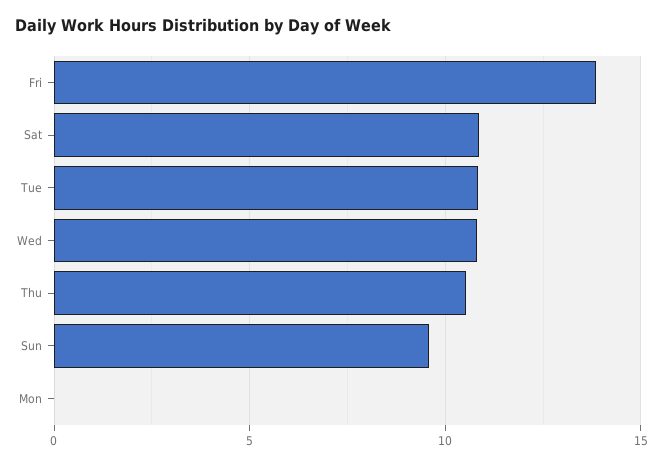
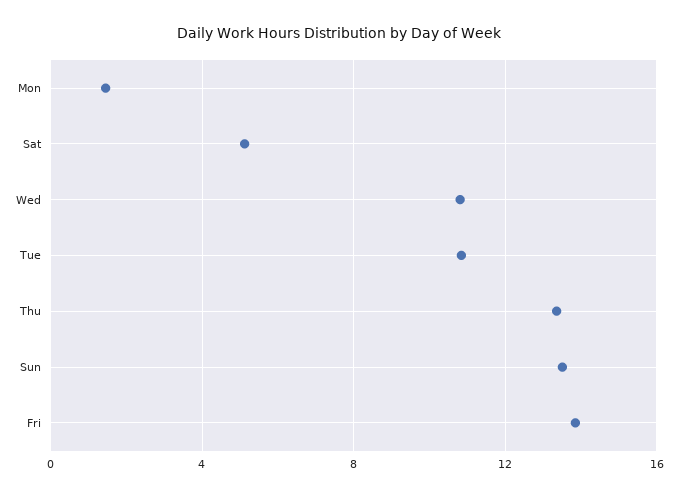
Sat: 11 -> 5
Thu: 10.5 -> 13.5
Sun: 9.5 -> 13.5
Mon: 0 -> 1.5

